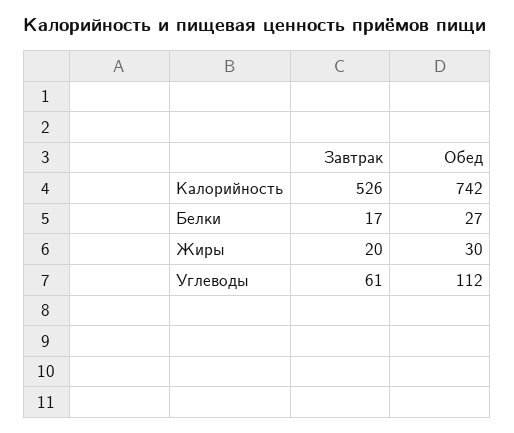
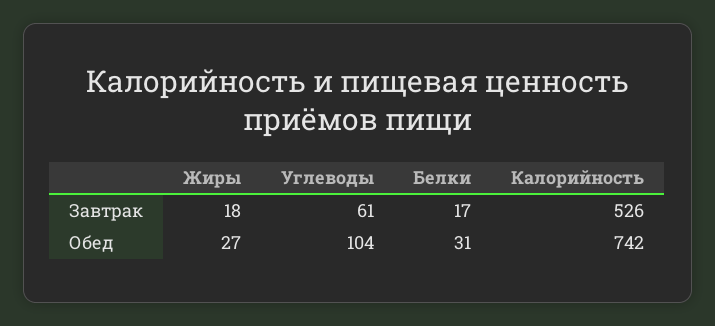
Обед, Белки: 27 -> 31
Завтрак, Жиры: 20 -> 18
Обед, Жиры: 30 -> 27
Обед, Углеводы: 112 -> 104

